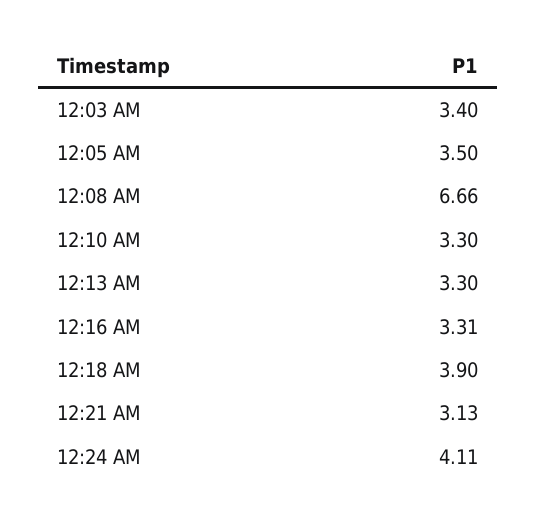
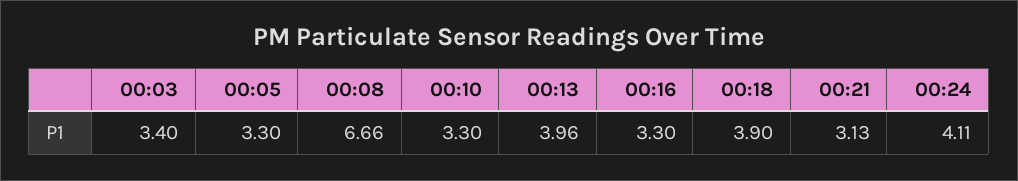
12:05 AM: 3.5 -> 3.3
12:13 AM: 3.3 -> 3.96
12:16 AM: 3.31 -> 3.3

